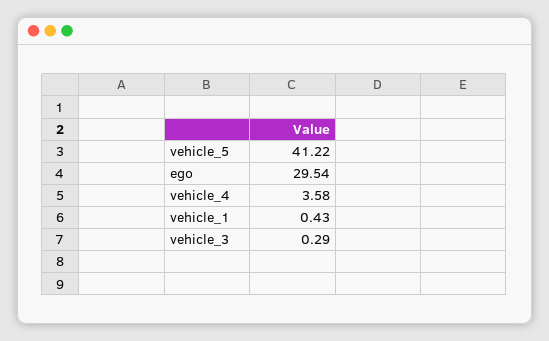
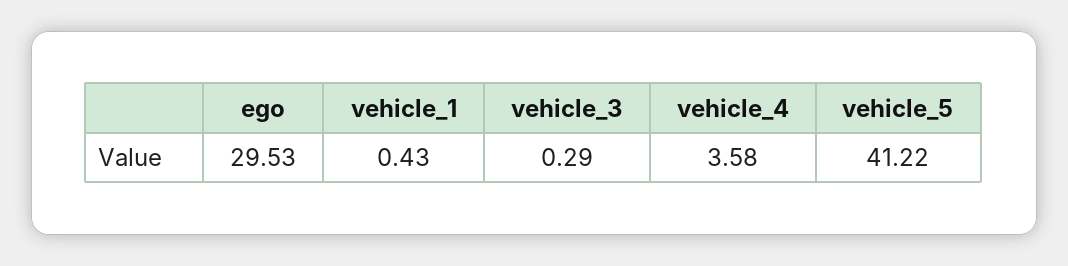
ego: 29.54 -> 29.53

